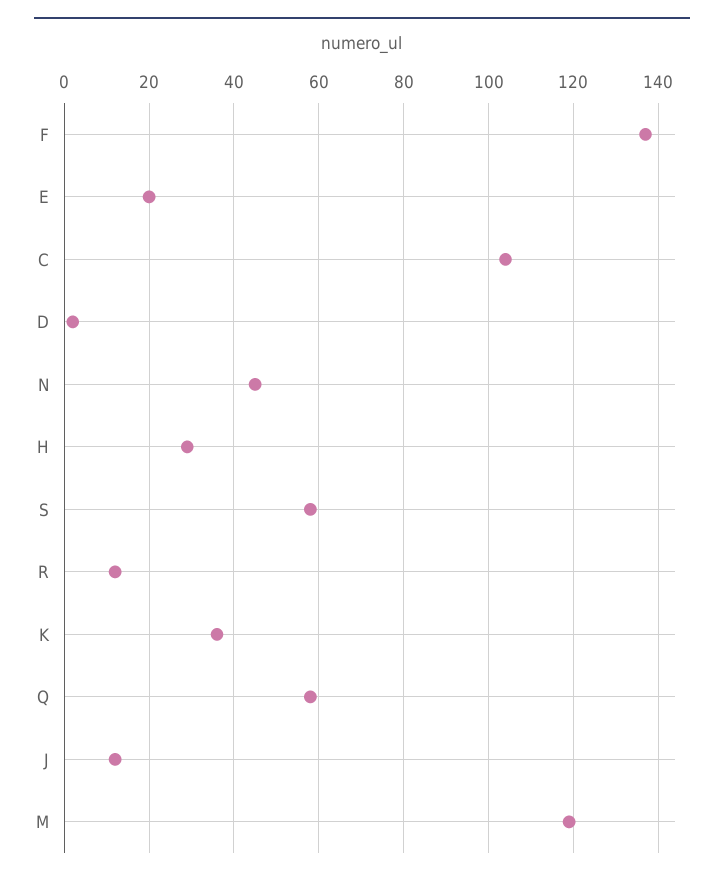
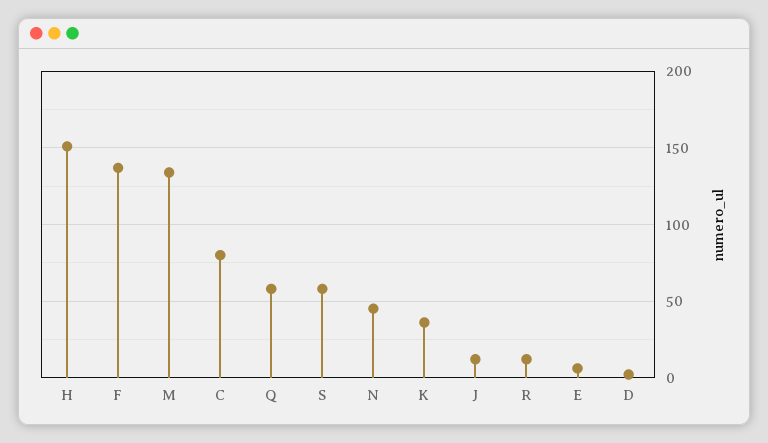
E: 20 -> 5
C: 105 -> 80
H: 30 -> 150
M: 120 -> 135

